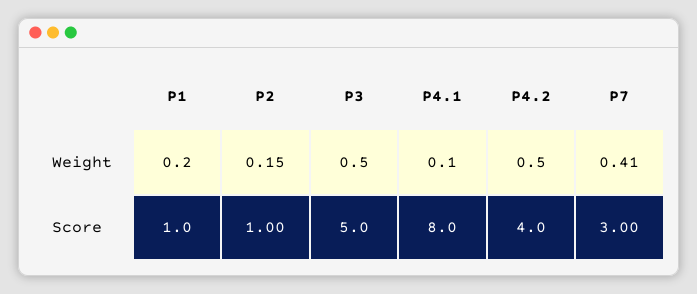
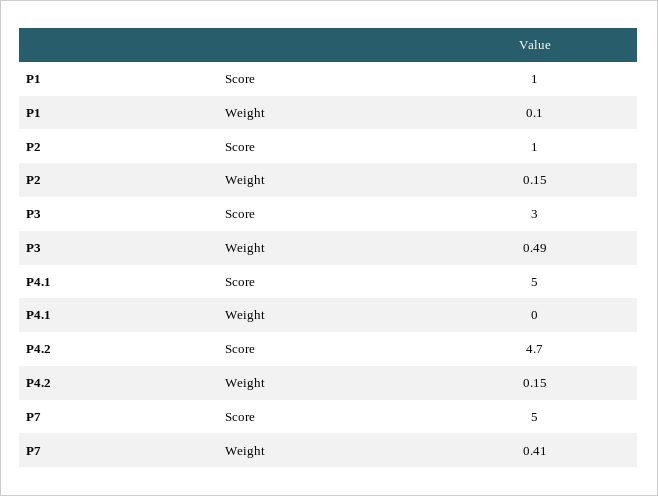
P1, Weight: 0.2 -> 0.1
P4.1, Weight: 0.1 -> 0
P4.2, Weight: 0.5 -> 0.15
P3, Score: 5 -> 3
P4.1, Score: 8 -> 5
P4.2, Score: 4 -> 4.7
P7, Score: 3 -> 5

